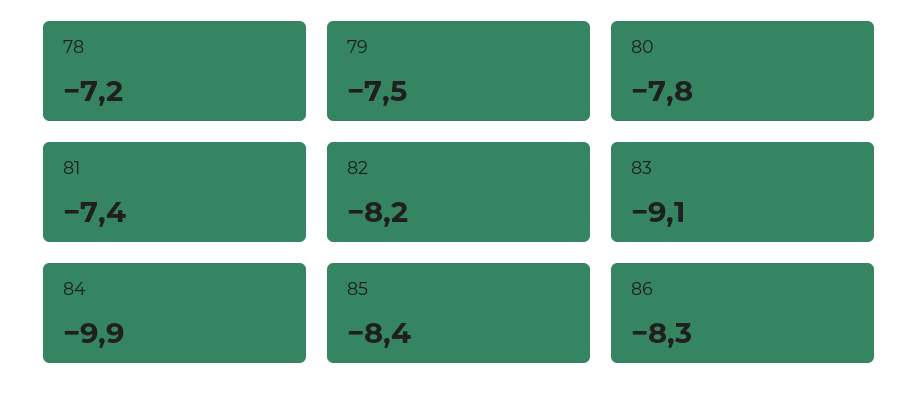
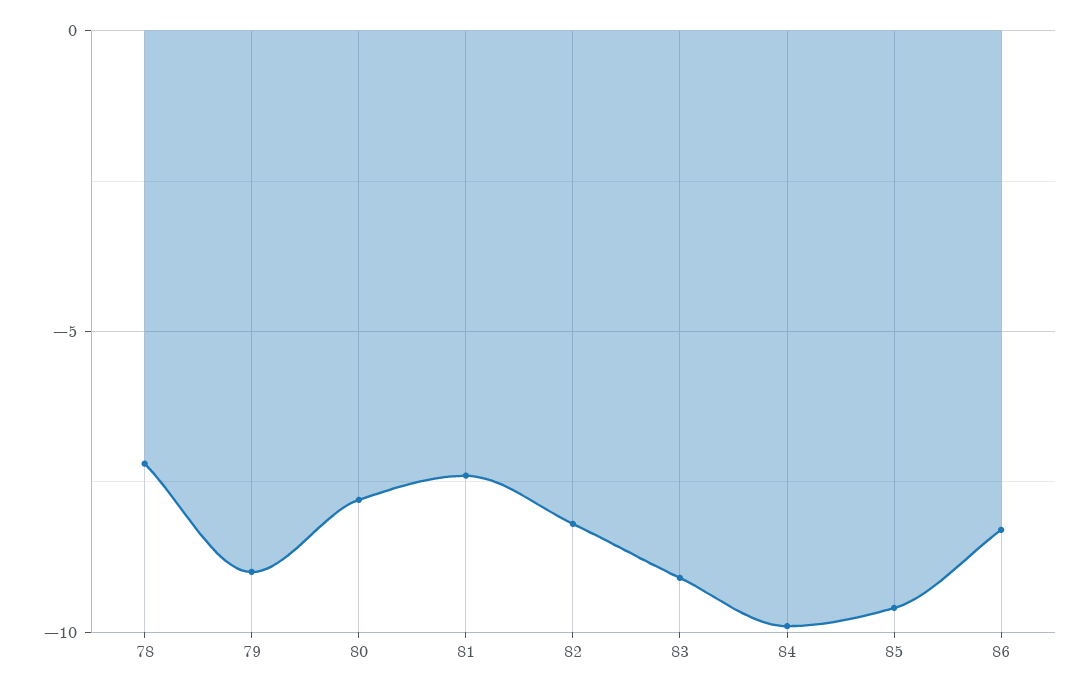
79: -7.5 -> -9
85: -8.4 -> -9.5

